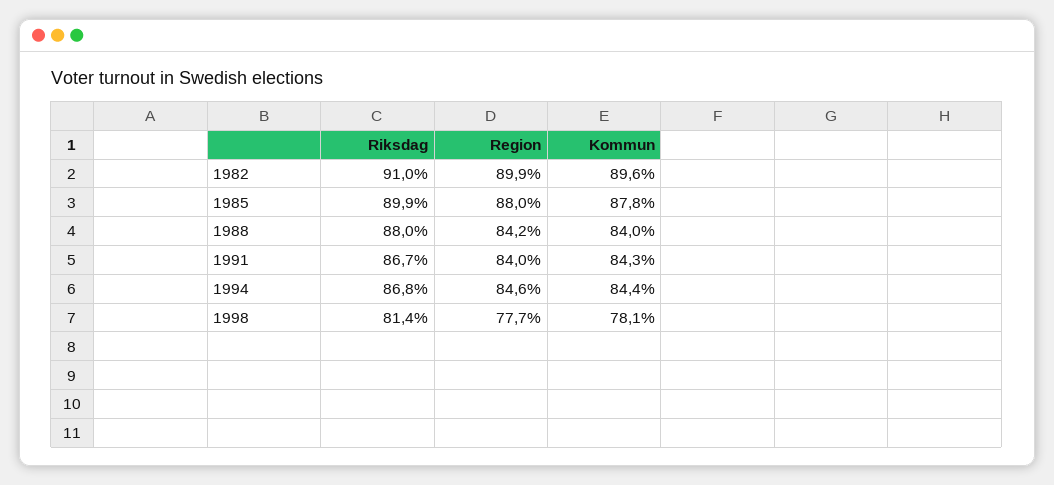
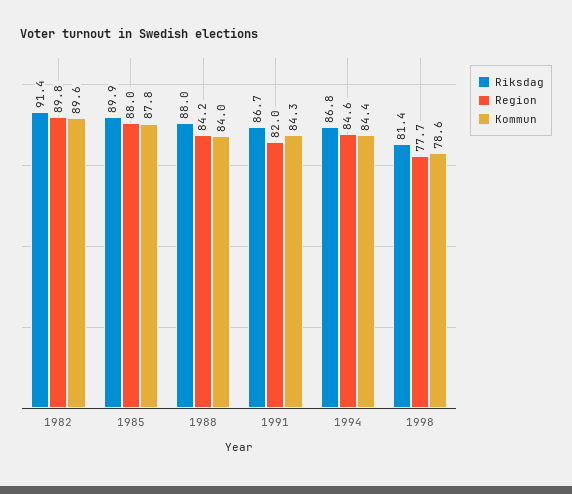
Riksdag, 1982: 91 -> 91.4
Region, 1982: 89.9 -> 89.8
Region, 1991: 84 -> 82
Kommun, 1998: 78.1 -> 78.6

